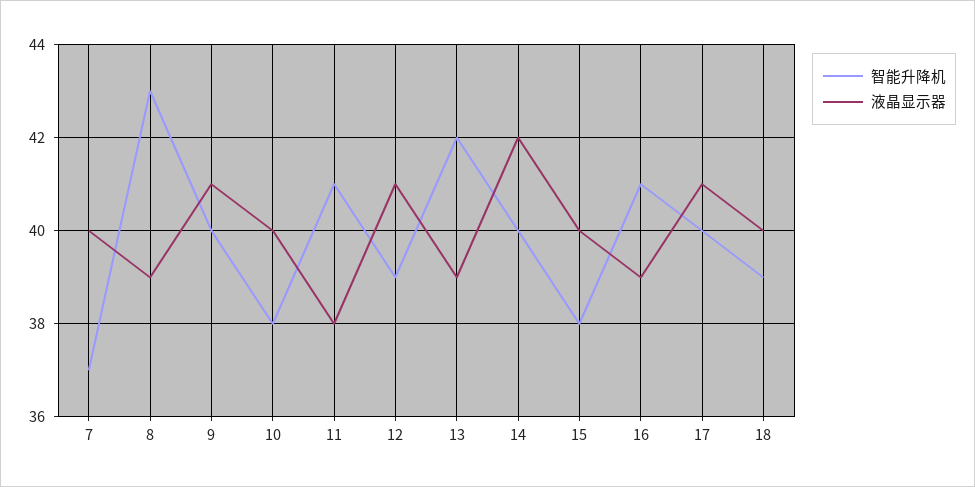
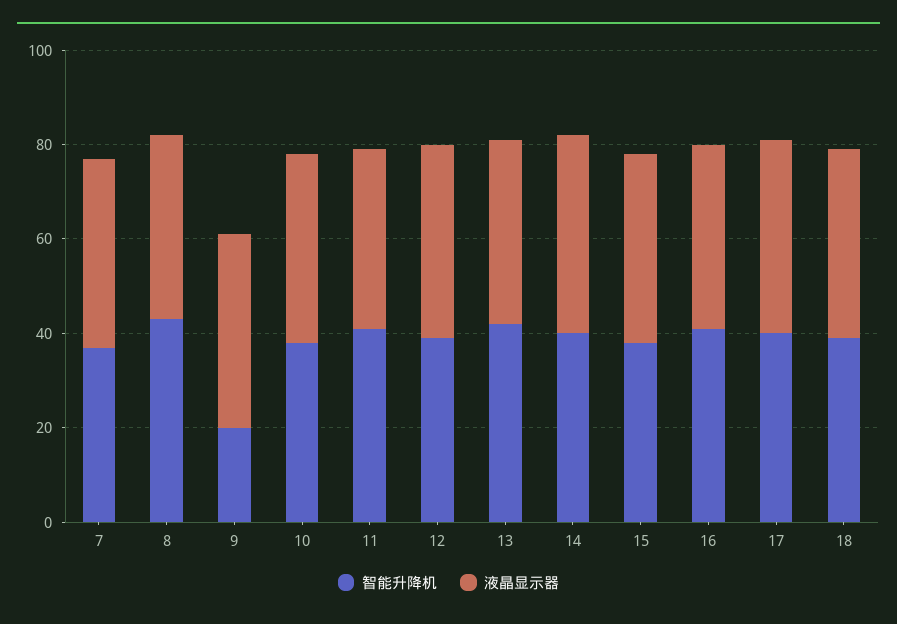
智能升降机, 9: 40 -> 20

